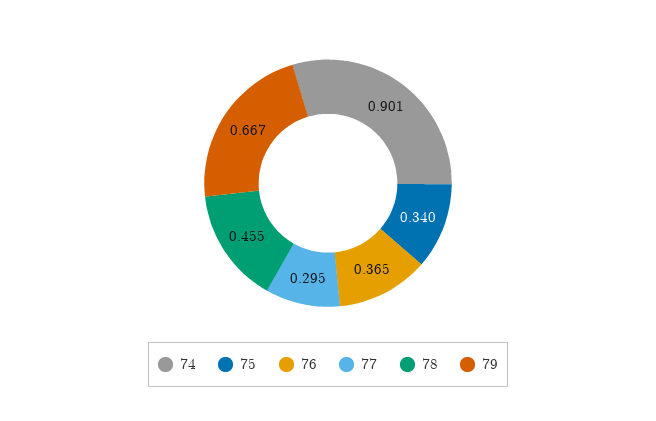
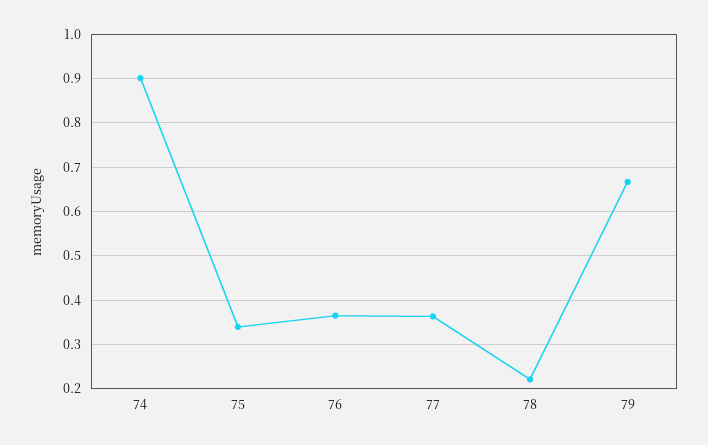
77: 0.295 -> 0.36
78: 0.455 -> 0.22

